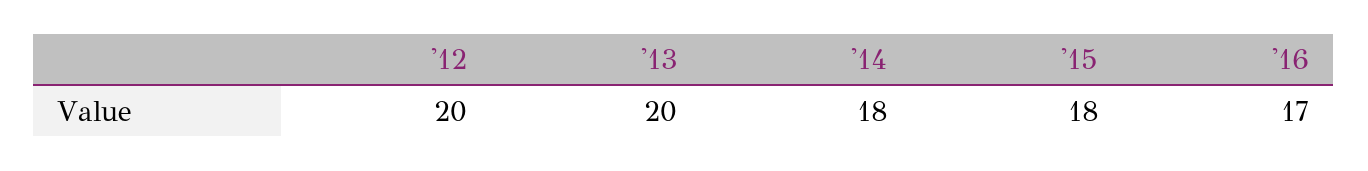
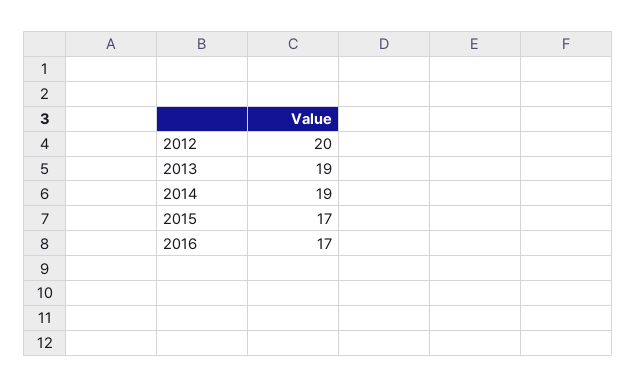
'13: 20 -> 19
'14: 18 -> 19
'15: 18 -> 17

